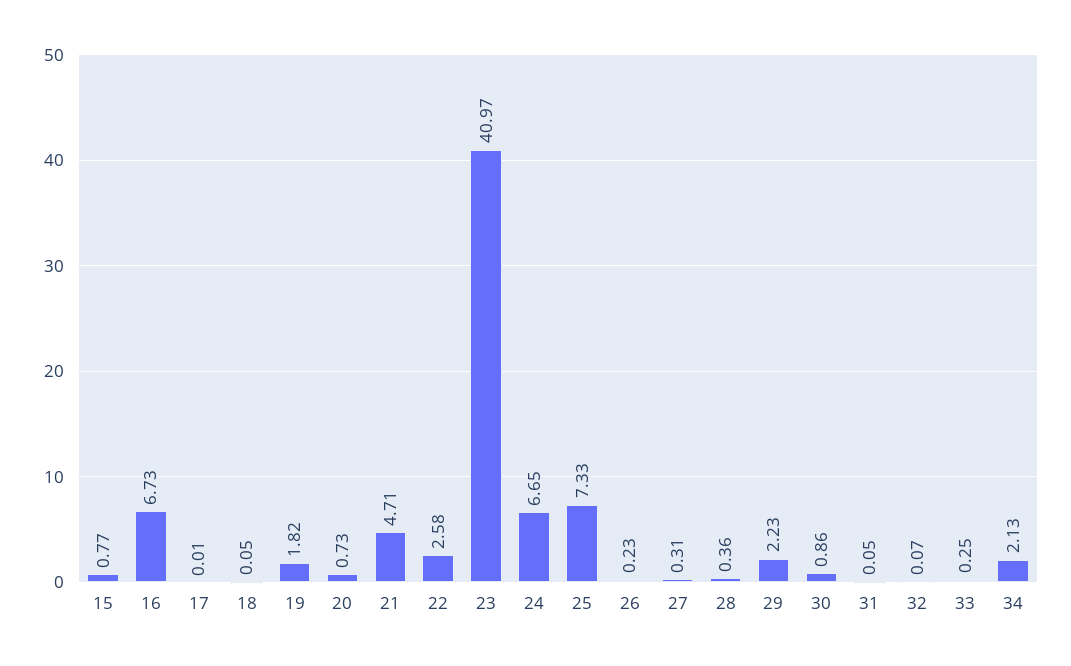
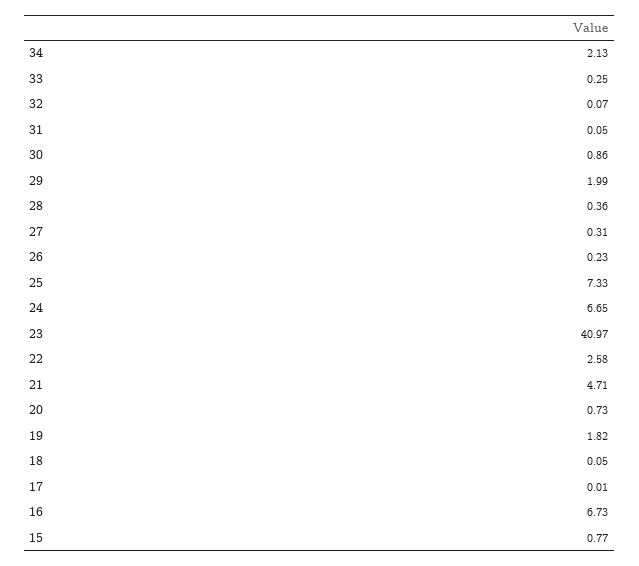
29: 2.23 -> 1.99

